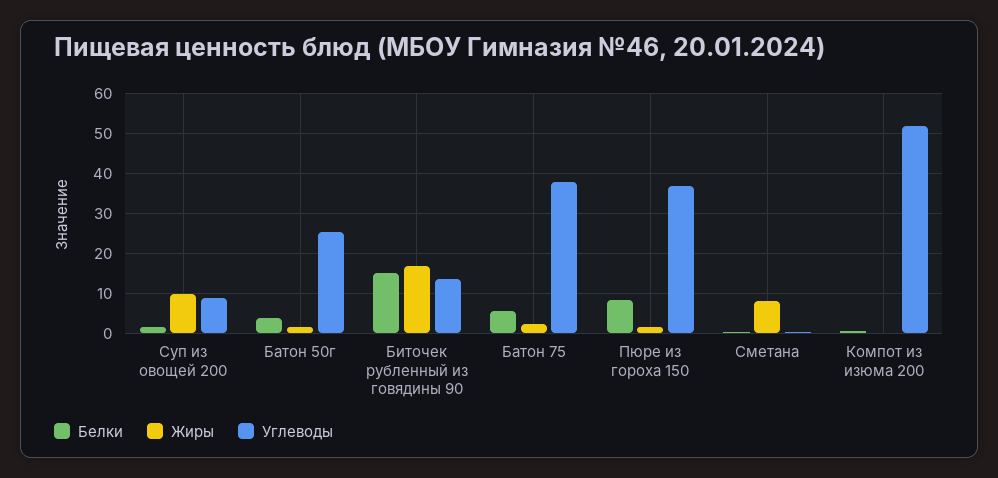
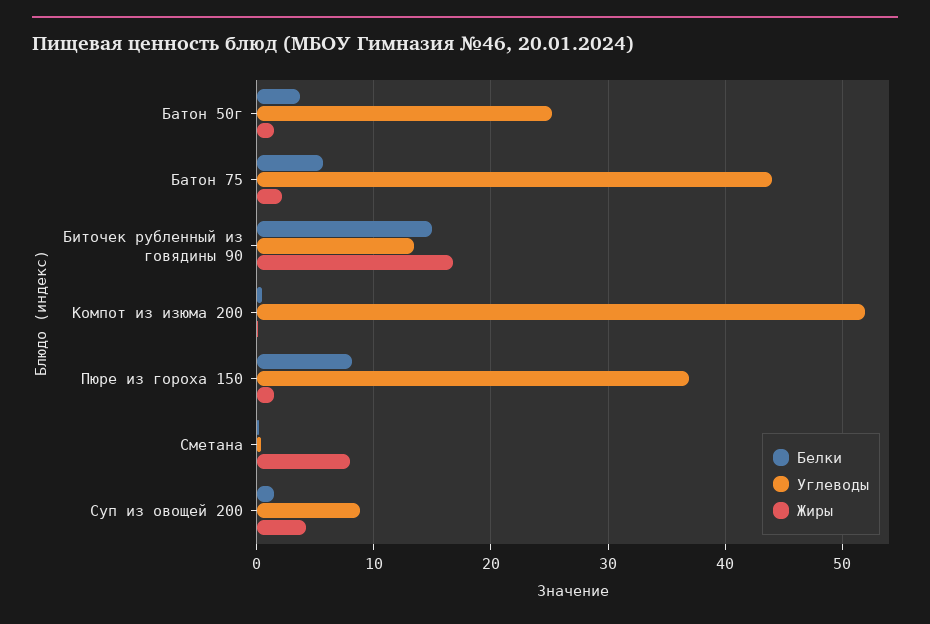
Жиры, Суп из овощей 200: 10 -> 4
Углеводы, Батон 75: 38 -> 44

